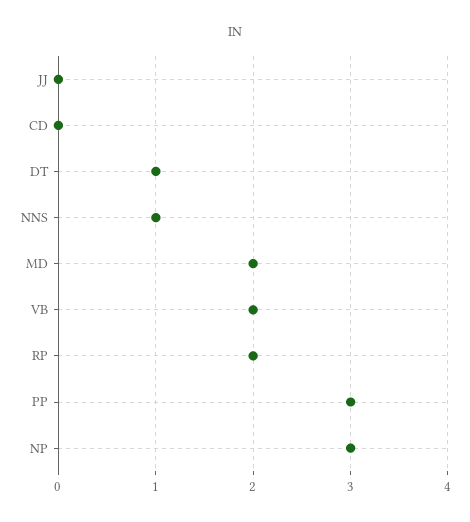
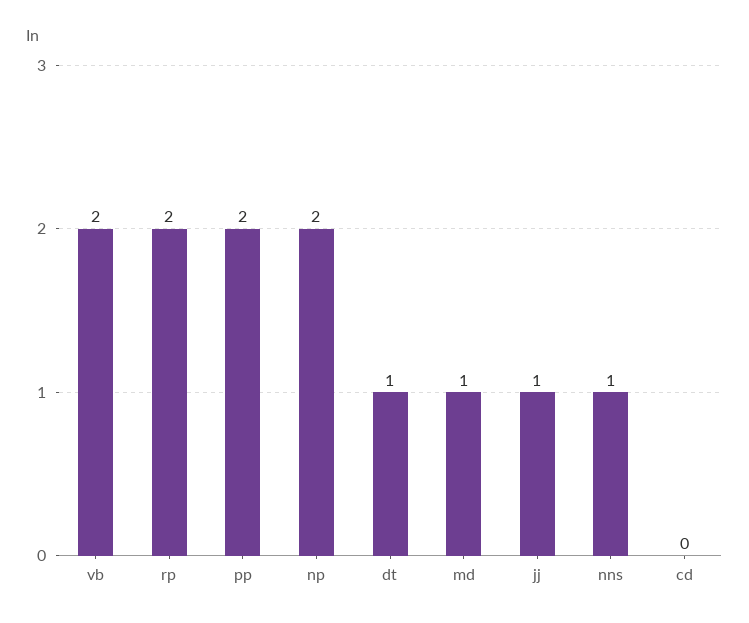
JJ: 0 -> 1
MD: 2 -> 1
PP: 3 -> 2
NP: 3 -> 2

